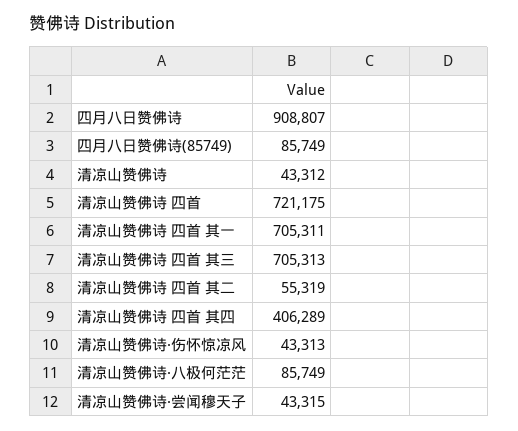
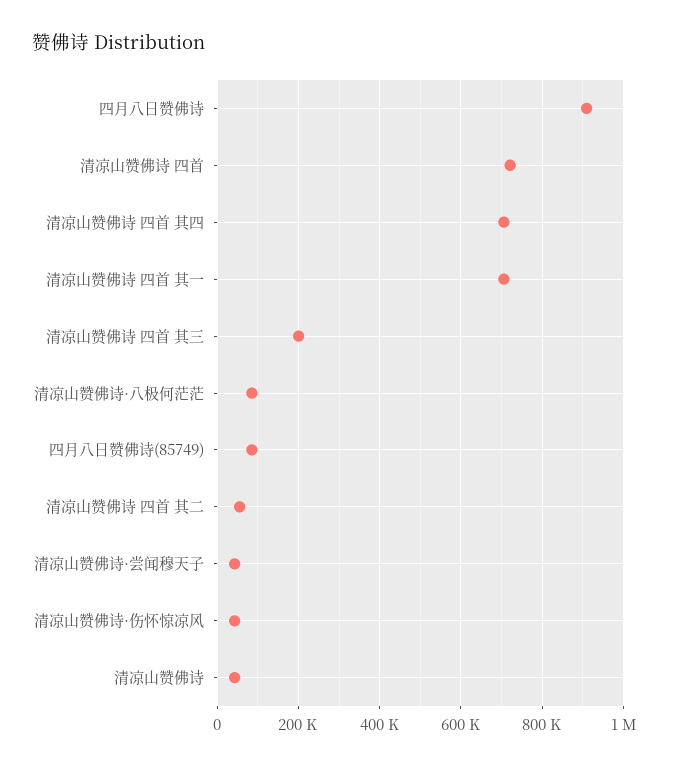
清凉山赞佛诗 四首 其三: 705313 -> 200000
清凉山赞佛诗 四首 其四: 406289 -> 700000

